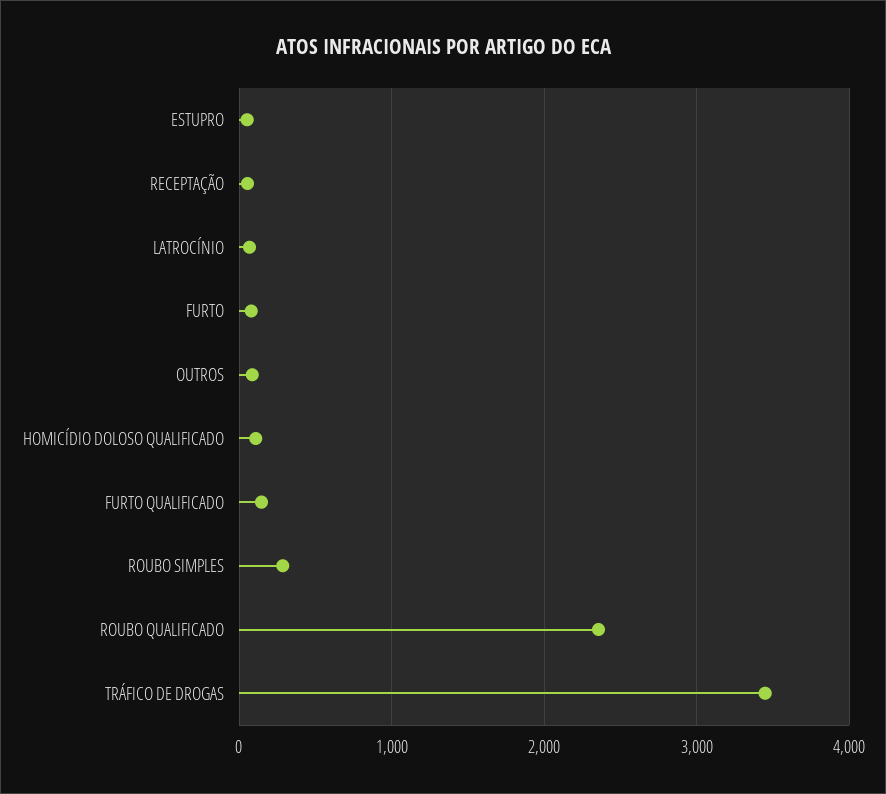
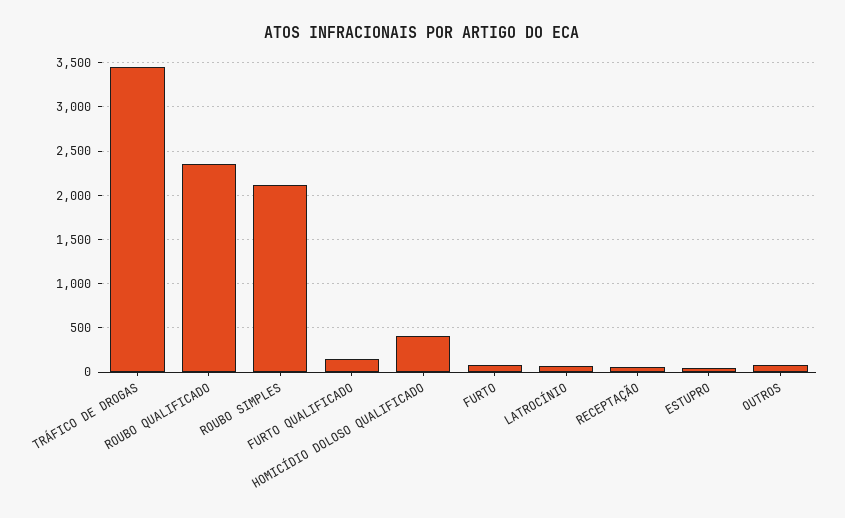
HOMICÍDIO DOLOSO QUALIFICADO: 100 -> 400
ROUBO SIMPLES: 300 -> 2100

